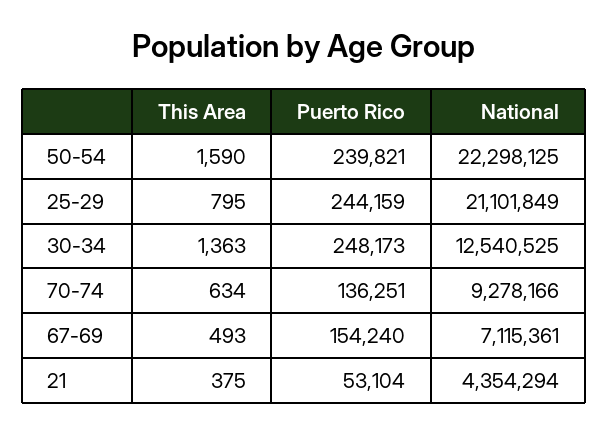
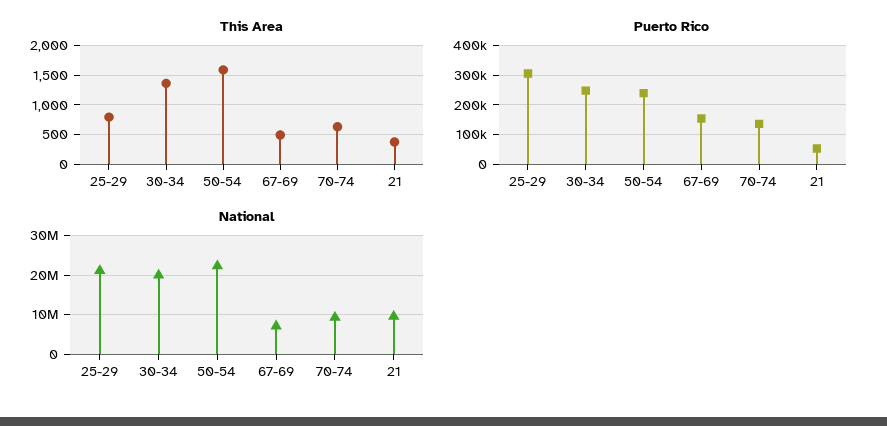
Puerto Rico, 25-29: 244159 -> 300000
National, 30-34: 12540525 -> 20000000
National, 21: 4354294 -> 10000000

